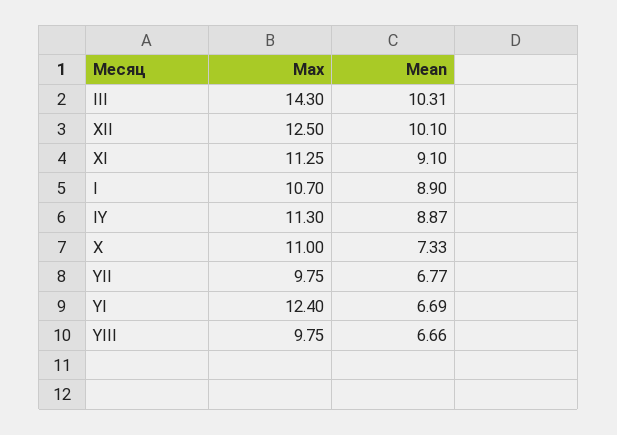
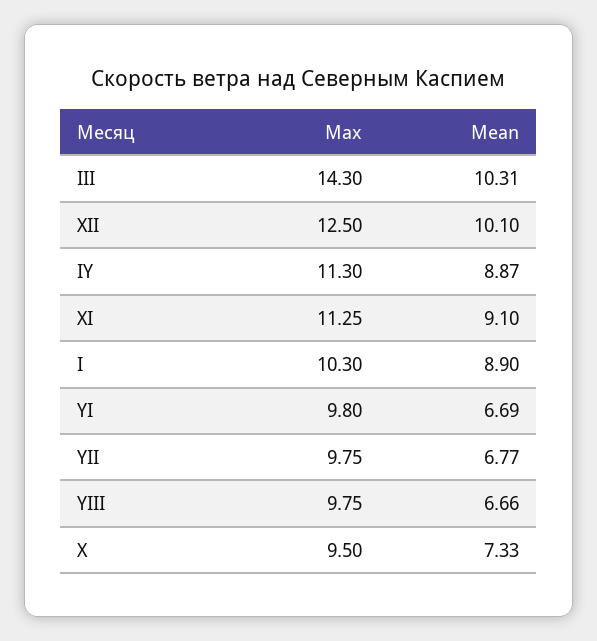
Max, I: 10.7 -> 10.3
Max, X: 11 -> 9.5
Max, YI: 12.4 -> 9.8

